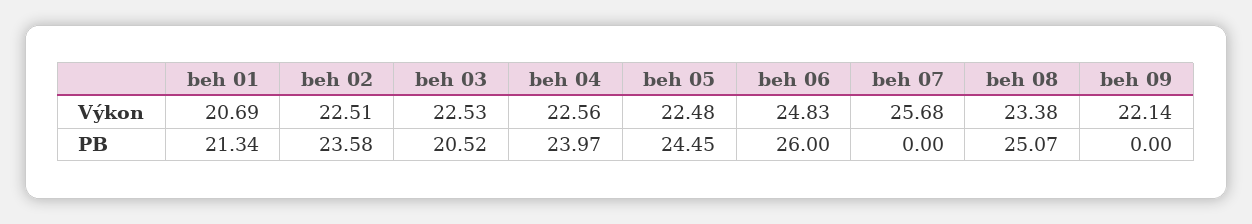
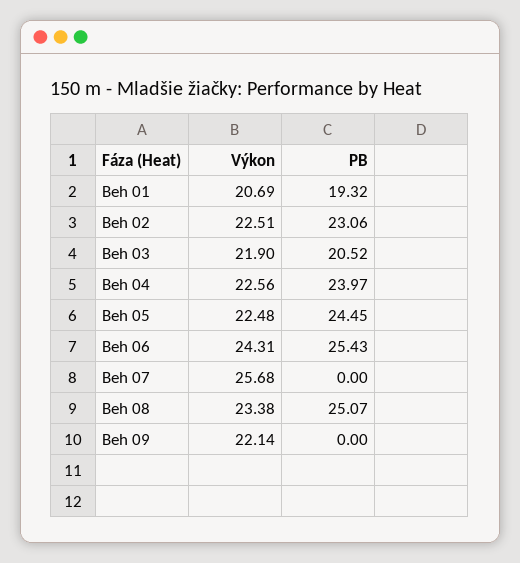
beh 03, Výkon: 22.53 -> 21.9
beh 06, Výkon: 24.83 -> 24.31
beh 01, PB: 21.34 -> 19.32
beh 02, PB: 23.58 -> 23.06
beh 06, PB: 26 -> 25.43

